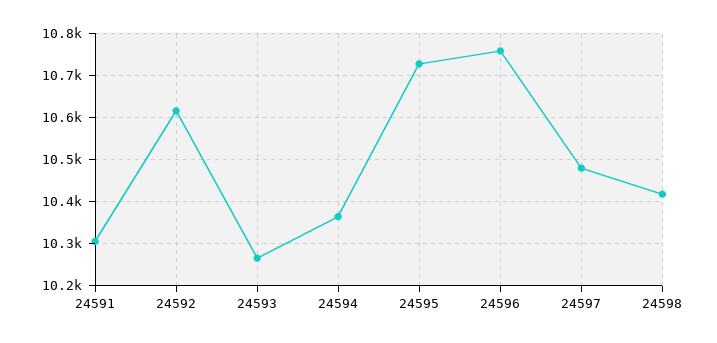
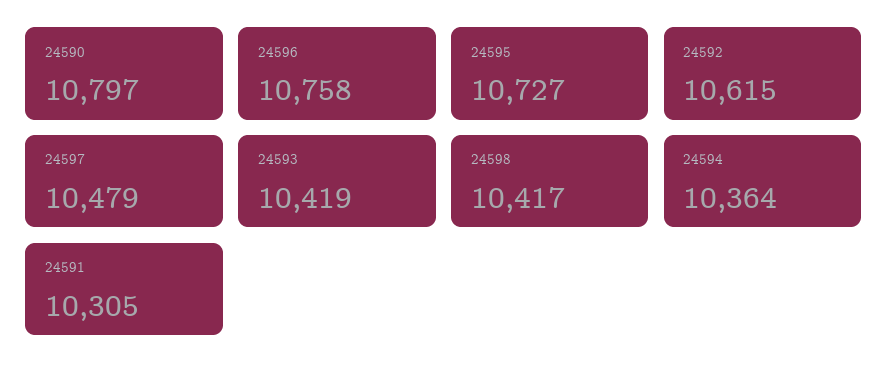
24593: 10260 -> 10419
24590: none -> 10797

